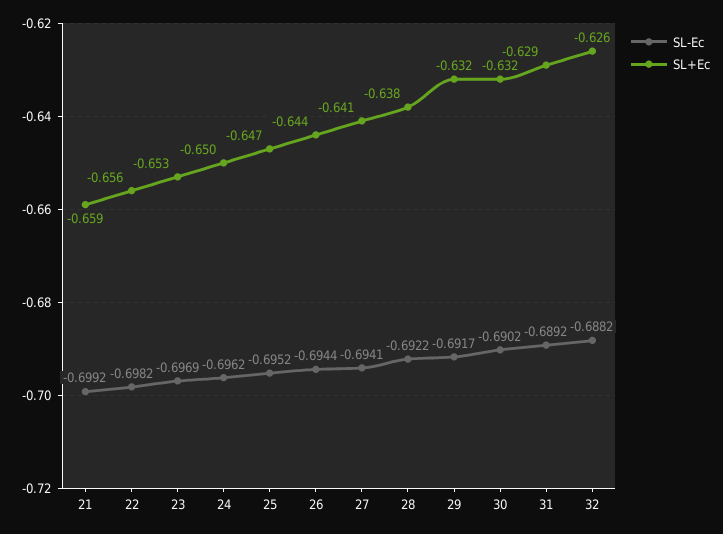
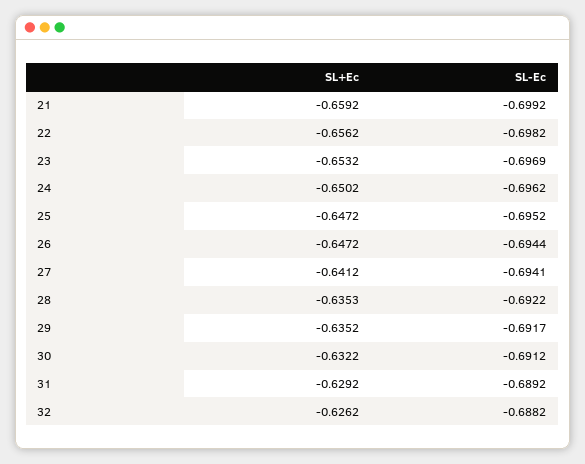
SL+Ec, 26: -0.644 -> -0.6472
SL+Ec, 28: -0.638 -> -0.6353
SL+Ec, 29: -0.632 -> -0.6352
SL-Ec, 30: -0.6902 -> -0.6912

